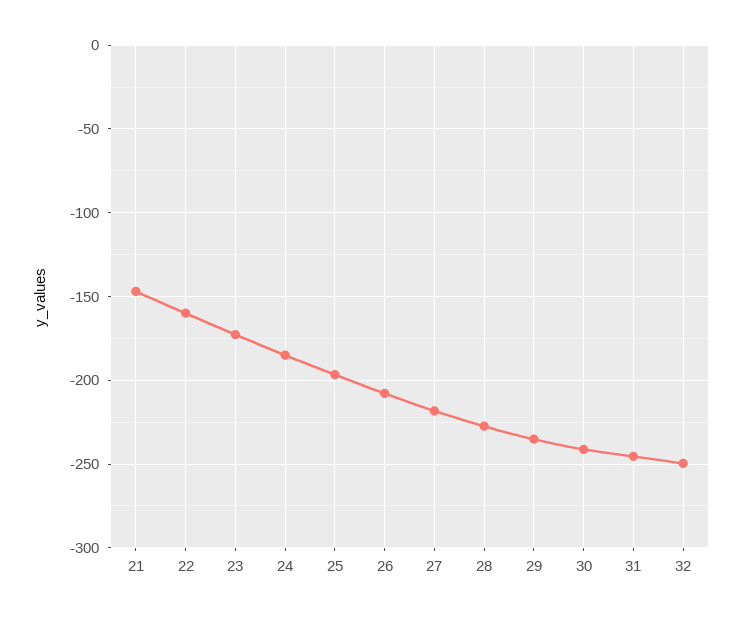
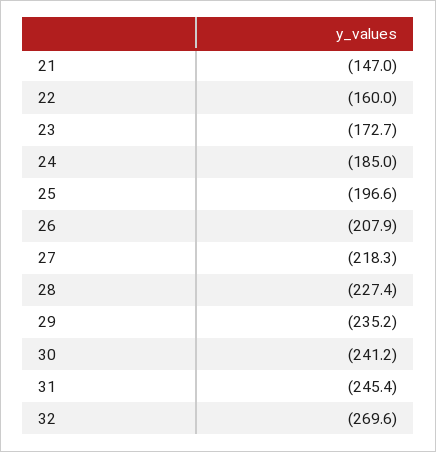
32: -250 -> -269.6

